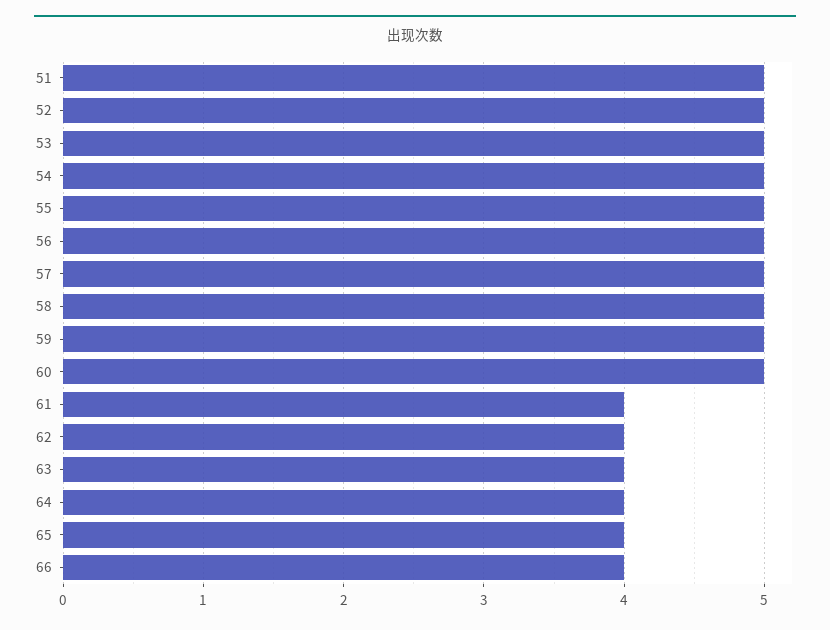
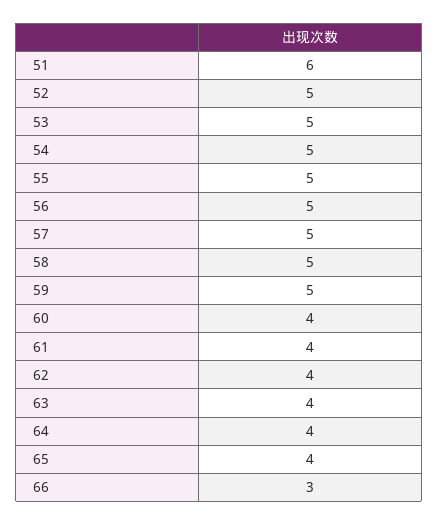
51: 5 -> 6
60: 5 -> 4
66: 4 -> 3

